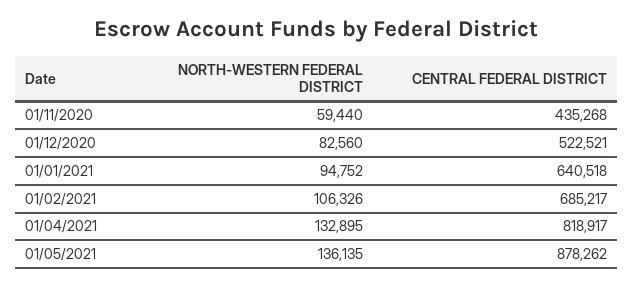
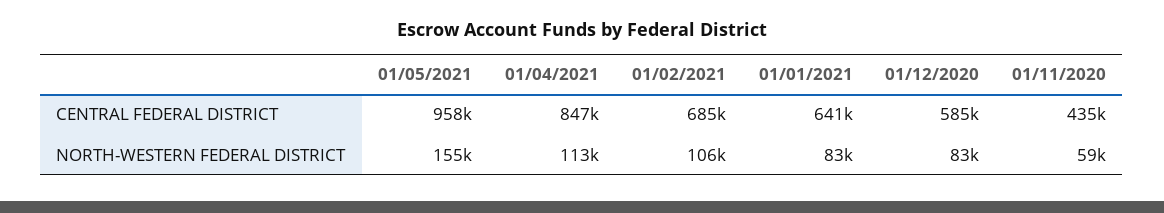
CENTRAL FEDERAL DISTRICT, 01/12/2020: 522521 -> 585000
NORTH-WESTERN FEDERAL DISTRICT, 01/01/2021: 94752 -> 83000
NORTH-WESTERN FEDERAL DISTRICT, 01/04/2021: 132895 -> 113000
CENTRAL FEDERAL DISTRICT, 01/04/2021: 818917 -> 847000
NORTH-WESTERN FEDERAL DISTRICT, 01/05/2021: 136135 -> 155000
CENTRAL FEDERAL DISTRICT, 01/05/2021: 878262 -> 958000

